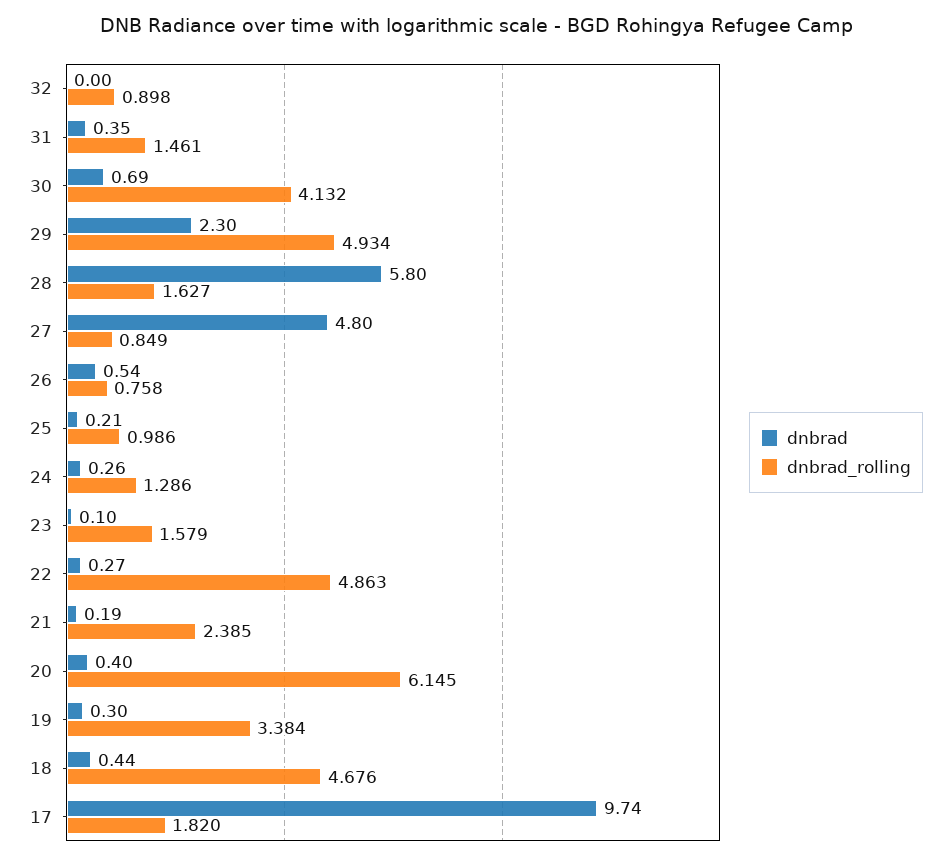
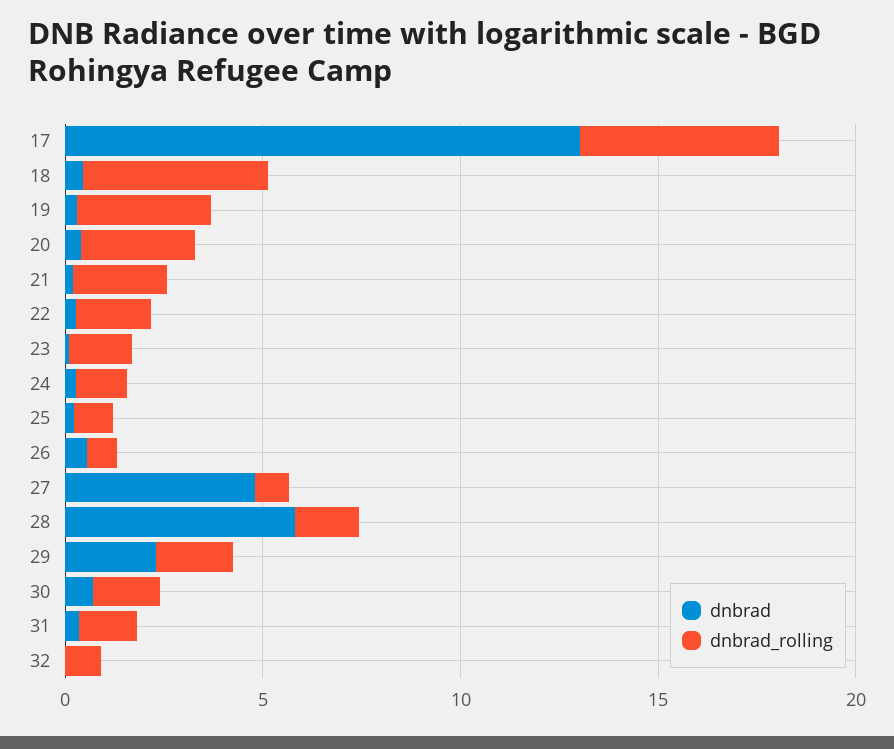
dnbrad_rolling, 30: 4.132 -> 2
dnbrad_rolling, 29: 4.934 -> 2
dnbrad_rolling, 22: 4.863 -> 2
dnbrad_rolling, 20: 6.145 -> 3
dnbrad, 17: 9.74 -> 13
dnbrad_rolling, 17: 1.82 -> 5

